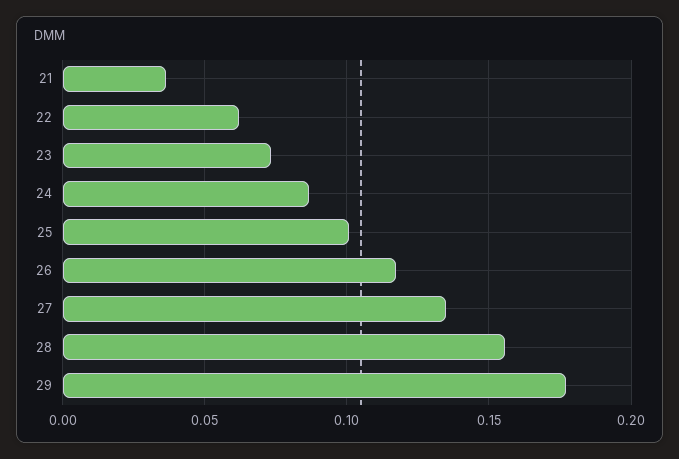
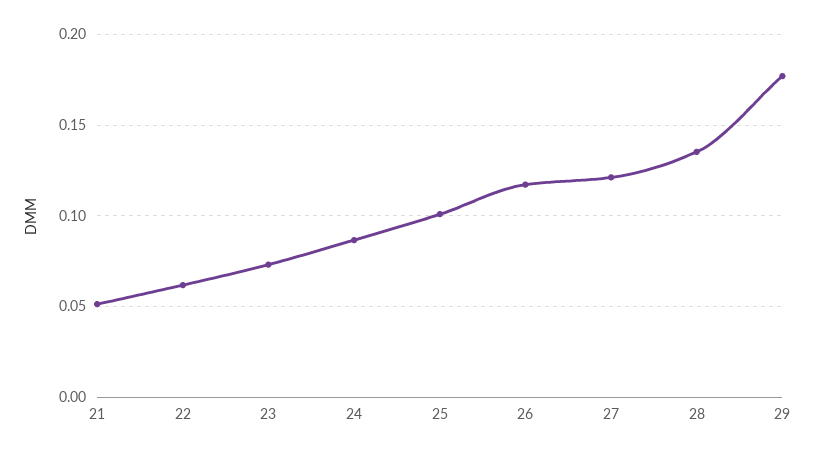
21: 0.035 -> 0.05
27: 0.135 -> 0.12
28: 0.155 -> 0.135

